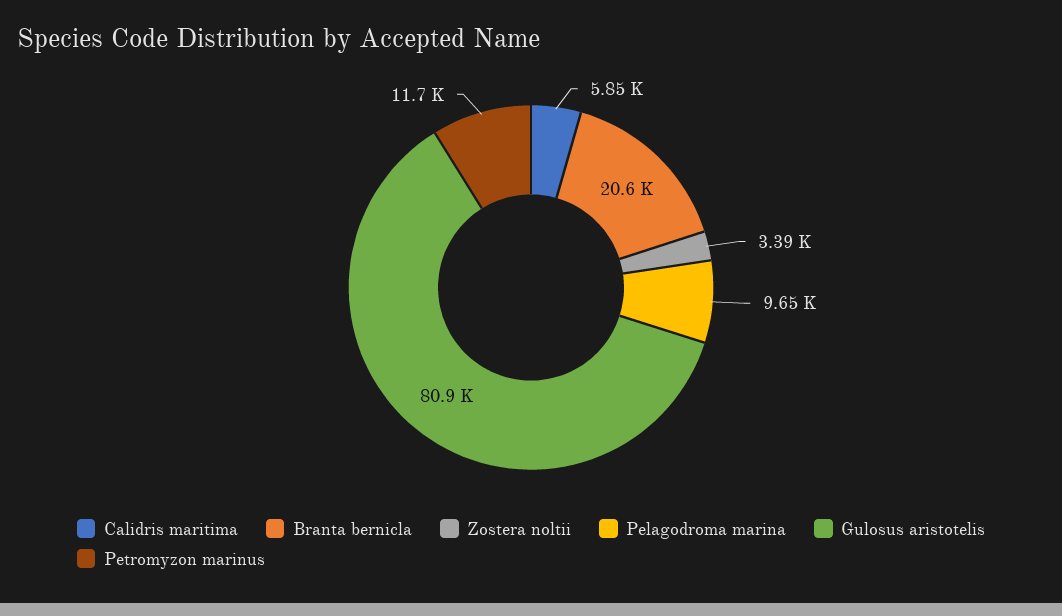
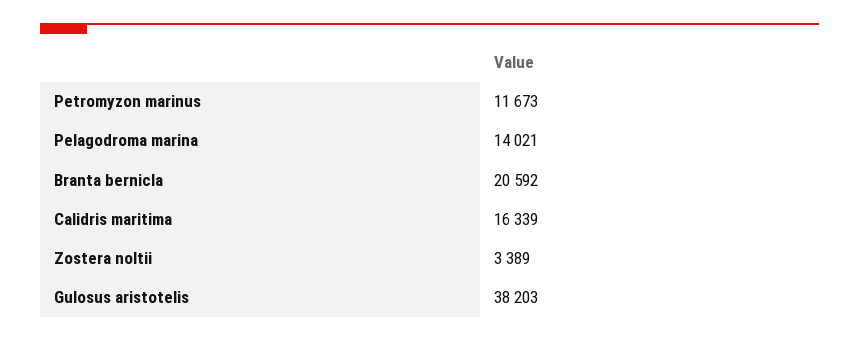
Calidris maritima: 5850 -> 16339
Pelagodroma marina: 9650 -> 14021
Gulosus aristotelis: 80900 -> 38203

